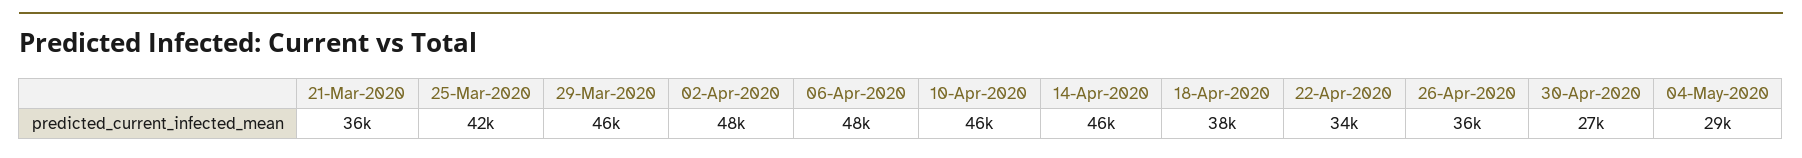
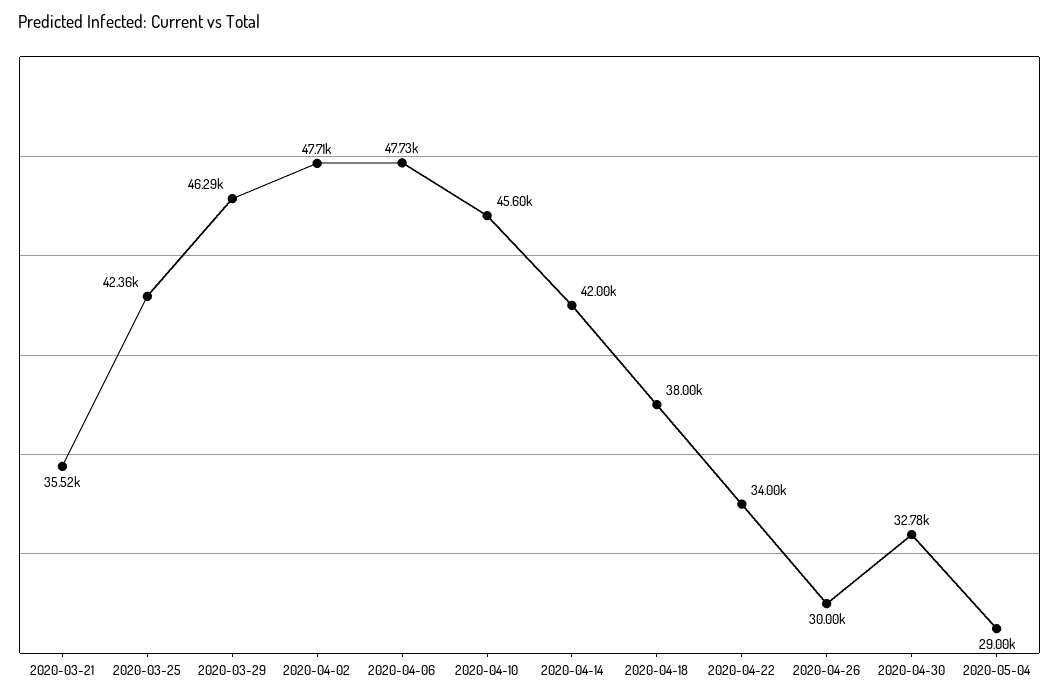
14-Apr-2020: 46000 -> 42000
26-Apr-2020: 36000 -> 30000
30-Apr-2020: 27000 -> 32780

